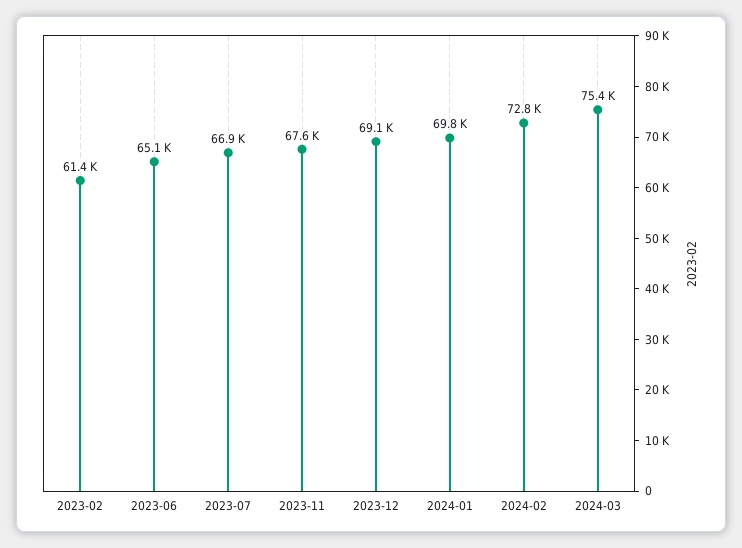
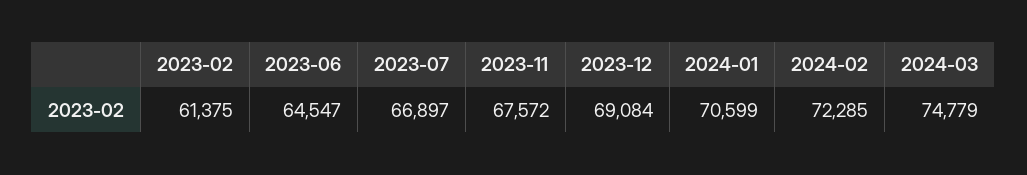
2023-06: 65100 -> 64547
2024-01: 69800 -> 70599
2024-02: 72800 -> 72285
2024-03: 75400 -> 74779

